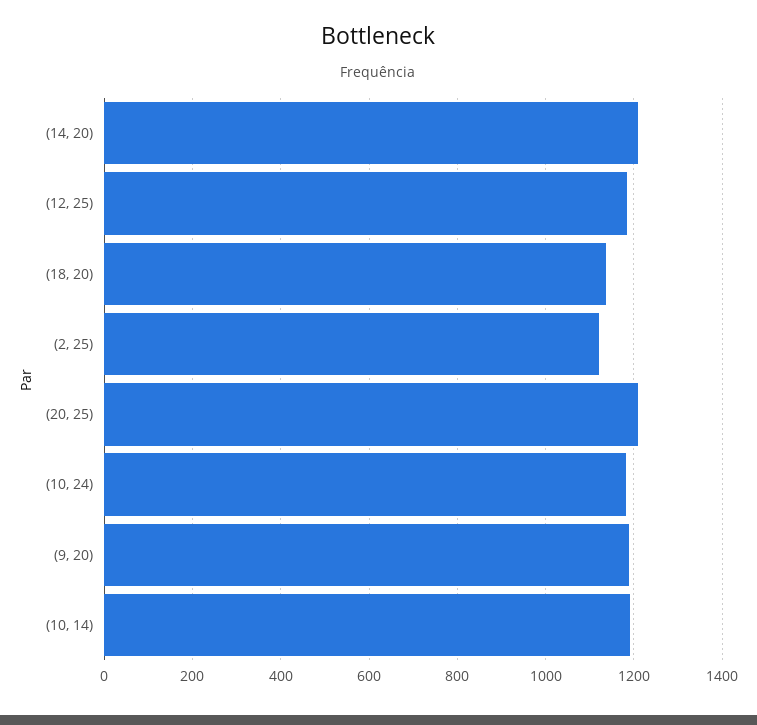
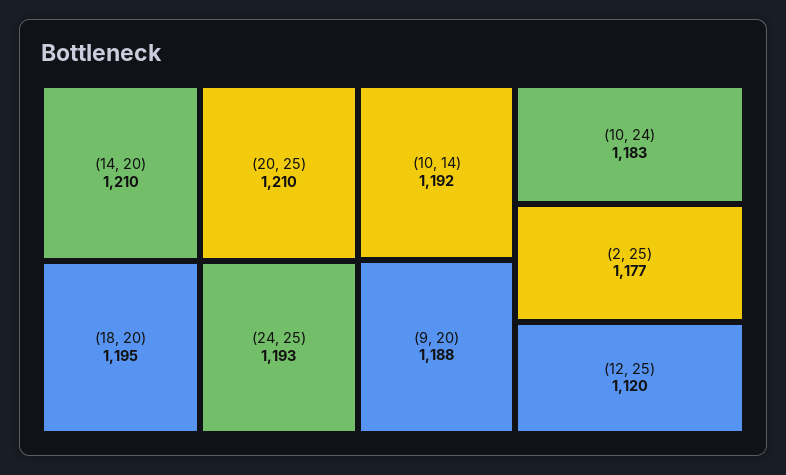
(12, 25): 1180 -> 1120
(18, 20): 1140 -> 1195
(2, 25): 1120 -> 1177
(24, 25): none -> 1193

